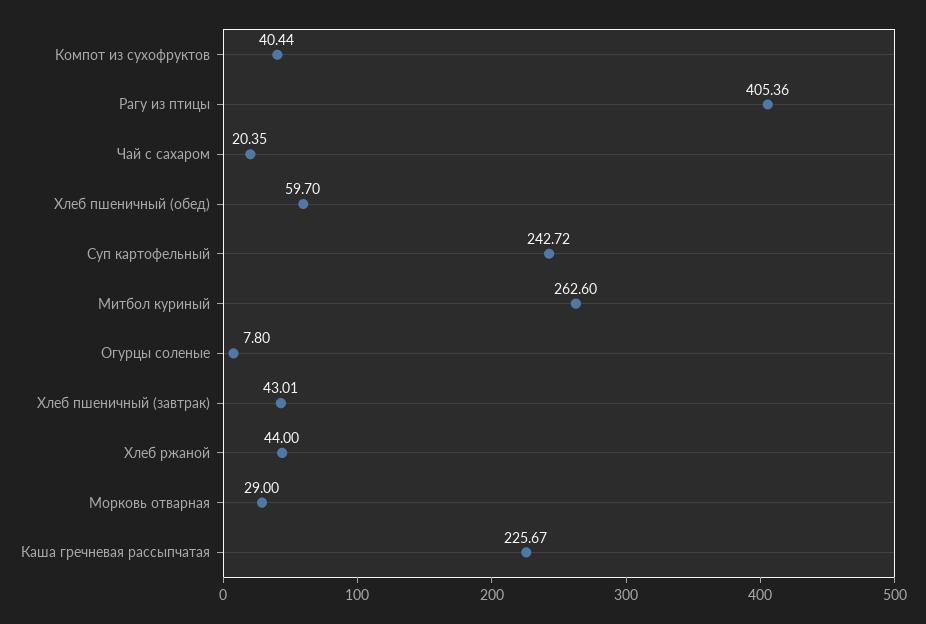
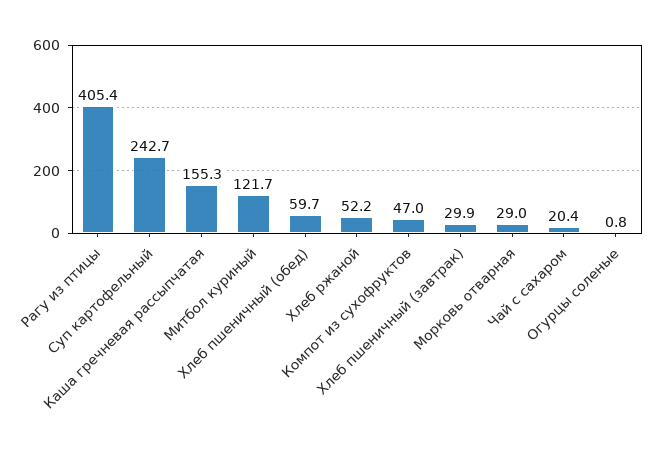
Компот из сухофруктов: 40.44 -> 47
Митбол куриный: 262.6 -> 121.7
Огурцы соленые: 7.8 -> 0.8
Хлеб пшеничный (завтрак): 43.01 -> 29.9
Хлеб ржаной: 44 -> 52.2
Каша гречневая рассыпчатая: 225.67 -> 155.3

